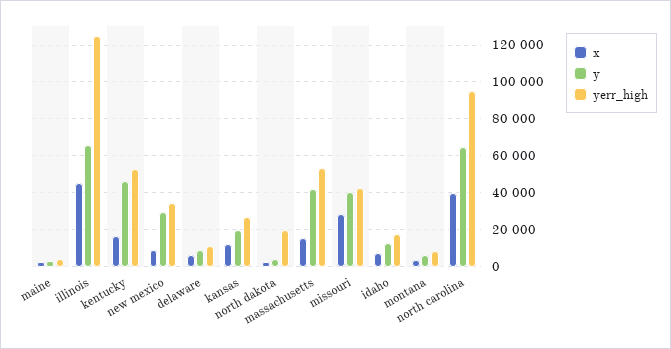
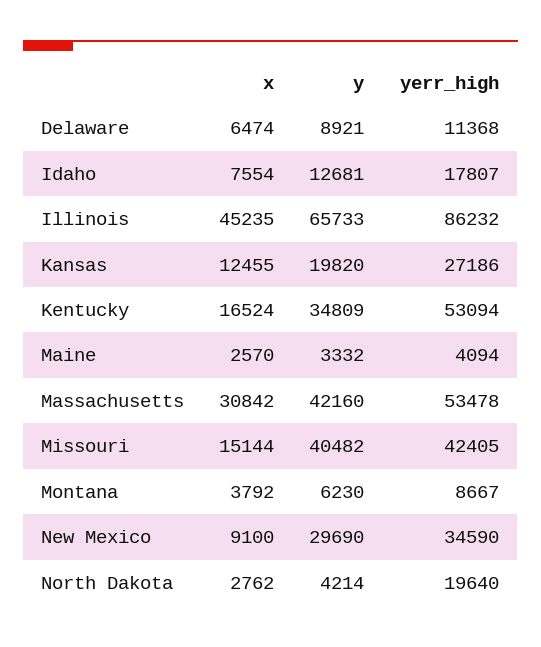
yerr_high, illinois: 125000 -> 86232
y, kentucky: 45000 -> 34809
x, massachusetts: 15000 -> 30842
x, missouri: 30000 -> 15144
x, north carolina: 40000 -> none
y, north carolina: 65000 -> none
yerr_high, north carolina: 95000 -> none

